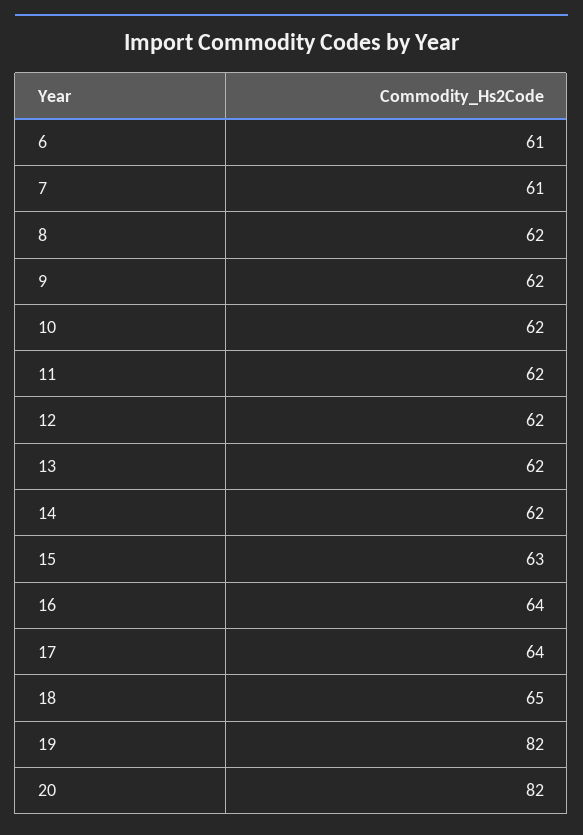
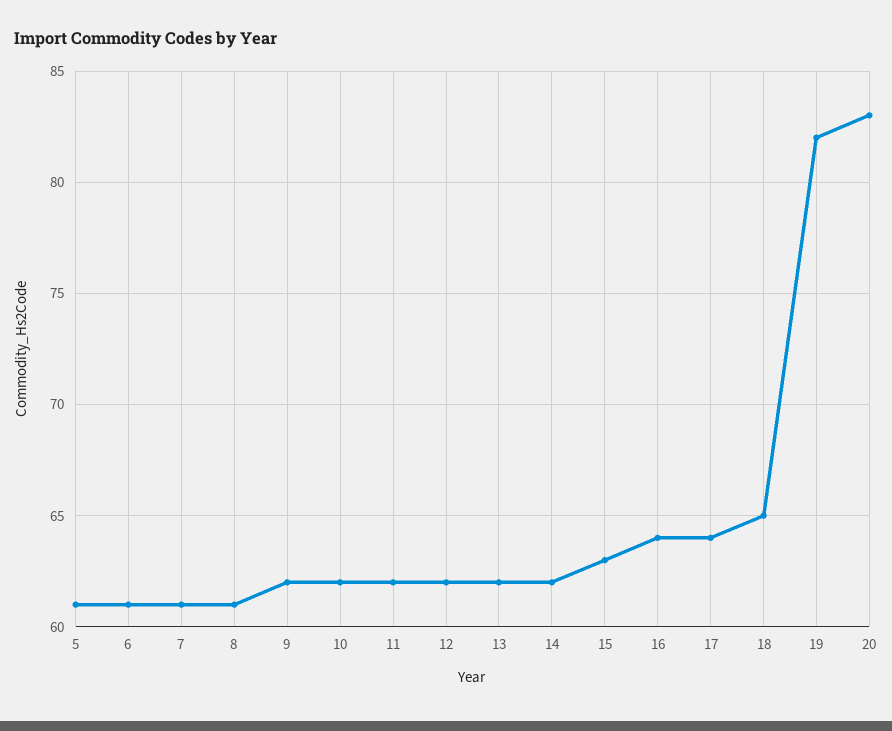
8: 62 -> 61
20: 82 -> 83
5: none -> 61

